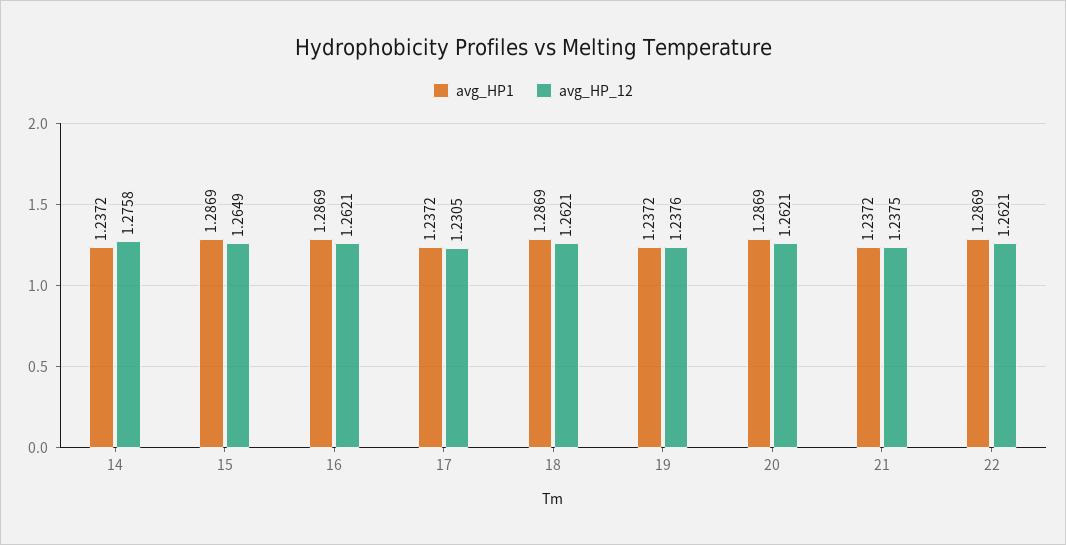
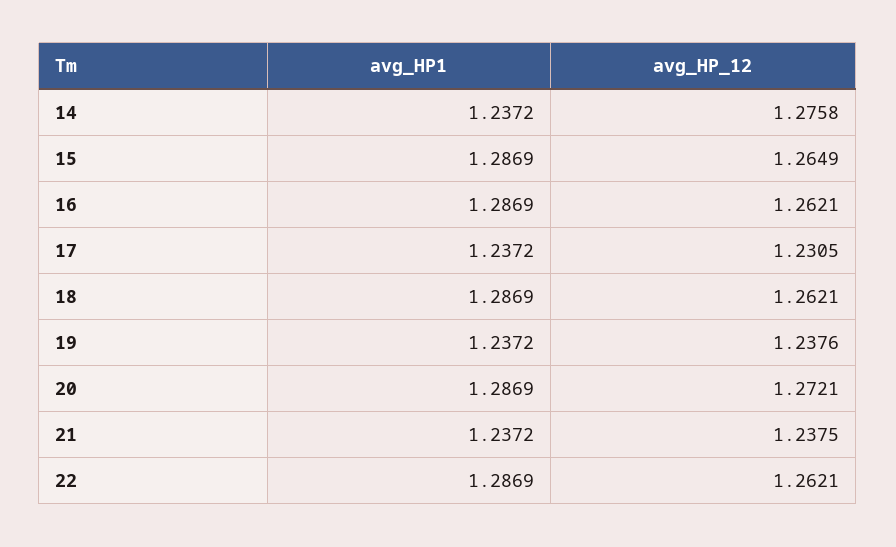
avg_HP_12, 20: 1.2621 -> 1.2721

